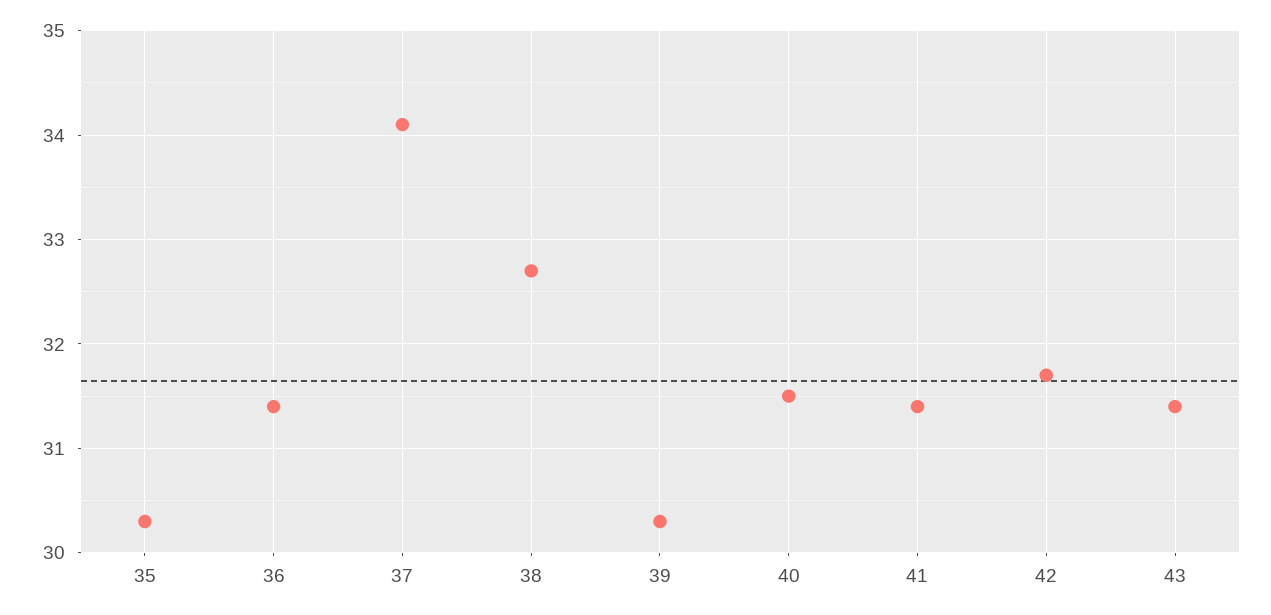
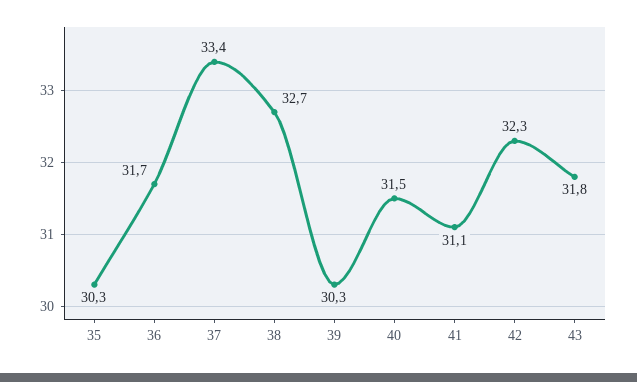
36: 31.4 -> 31.7
37: 34.1 -> 33.4
41: 31.4 -> 31.1
42: 31.7 -> 32.3
43: 31.4 -> 31.8

